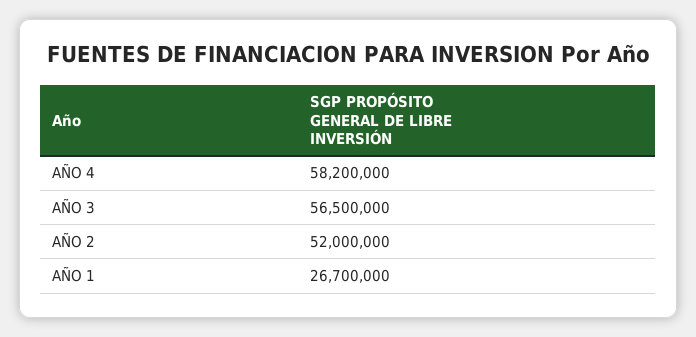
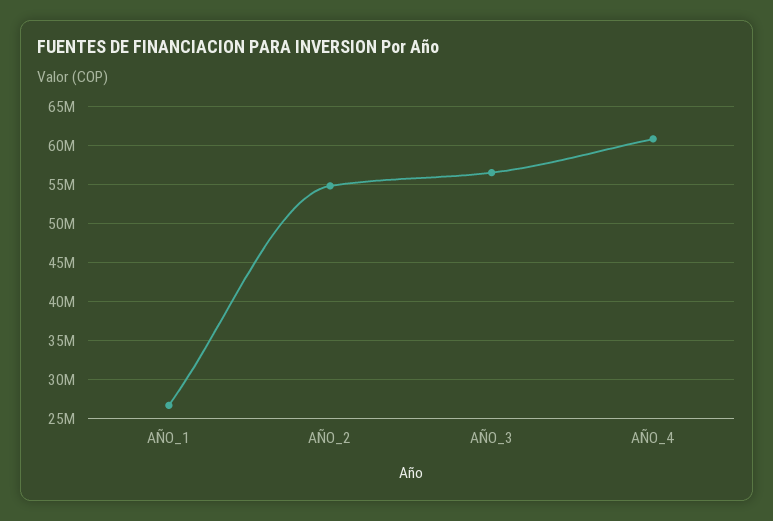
AÑO 4: 58200000 -> 61000000
AÑO 2: 52000000 -> 55000000

